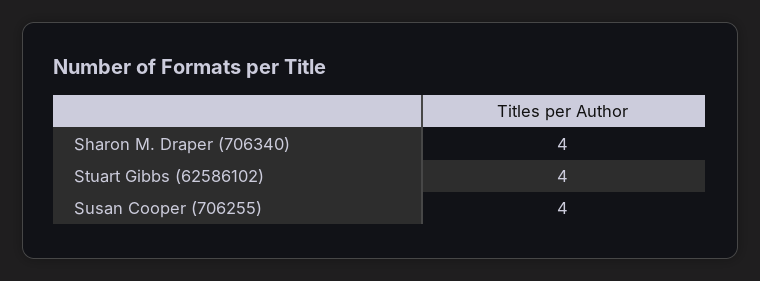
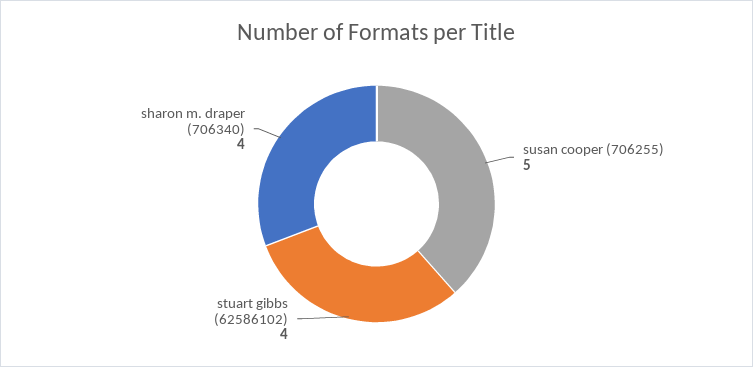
Susan Cooper (706255): 4 -> 5

